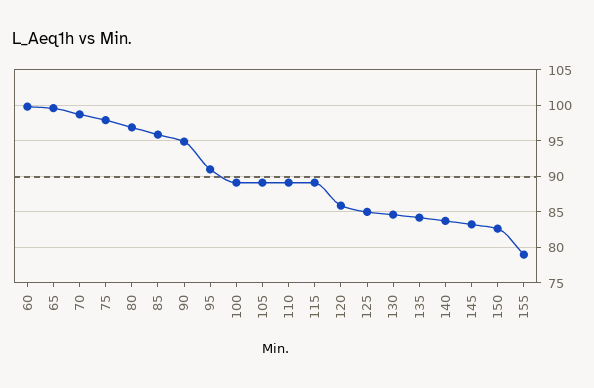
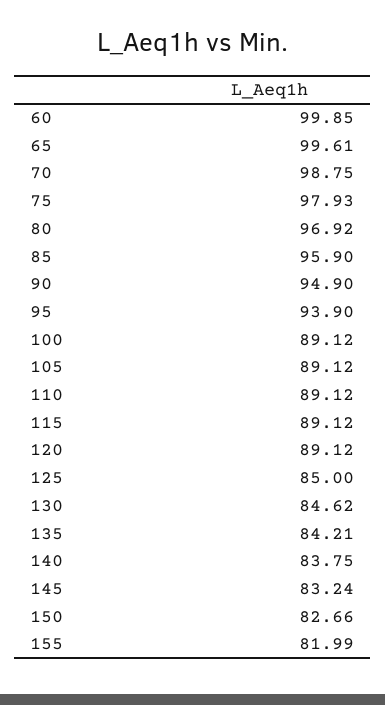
95: 91 -> 93.9
120: 86 -> 89.12
155: 79 -> 81.99

